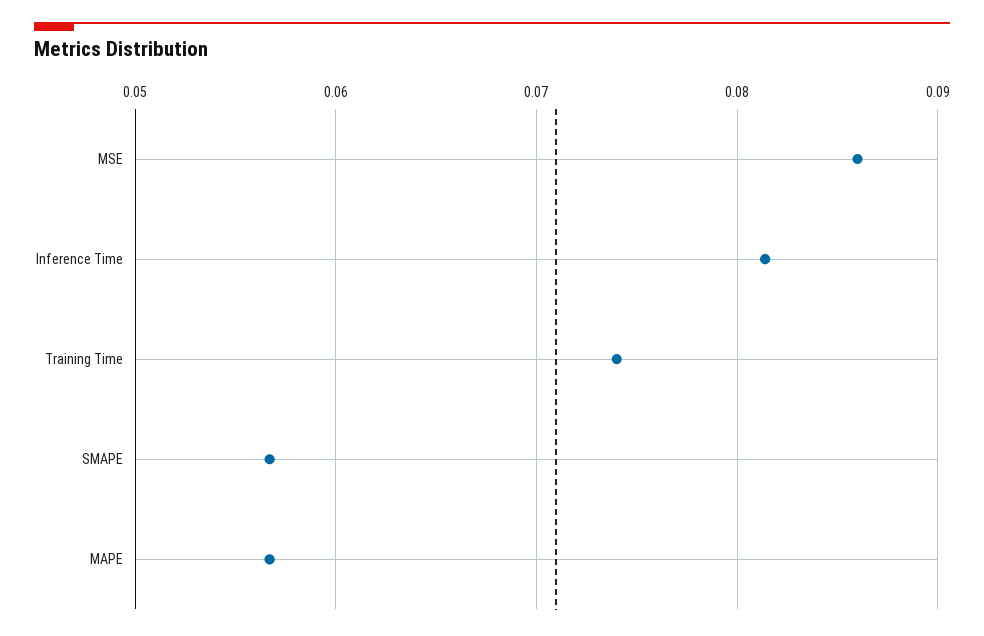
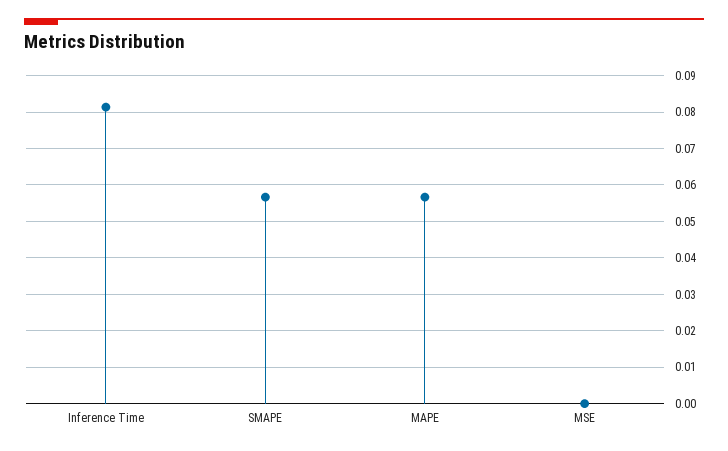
MSE: 0.086 -> 0
Training Time: 0.074 -> none

